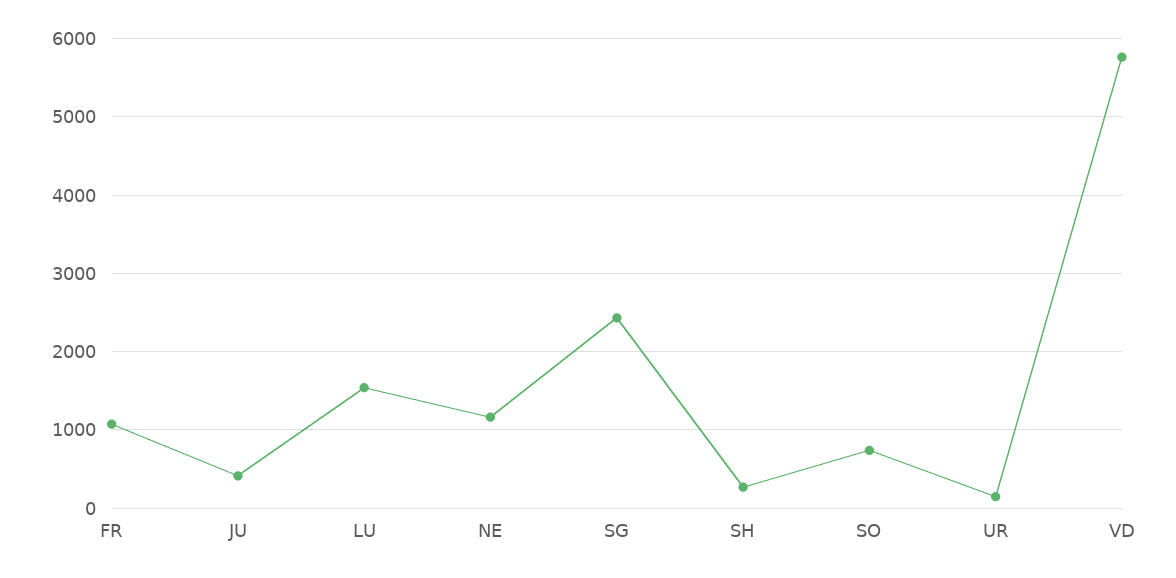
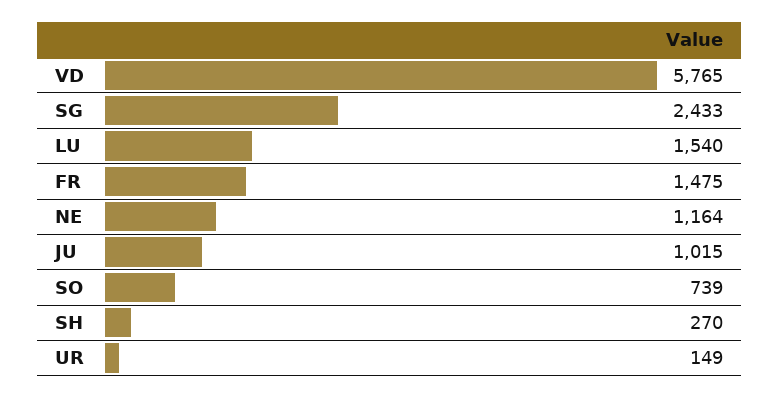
FR: 1100 -> 1475
JU: 400 -> 1015

